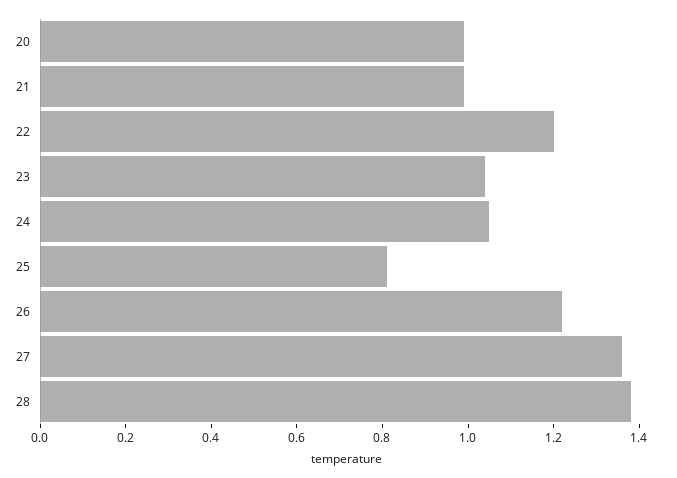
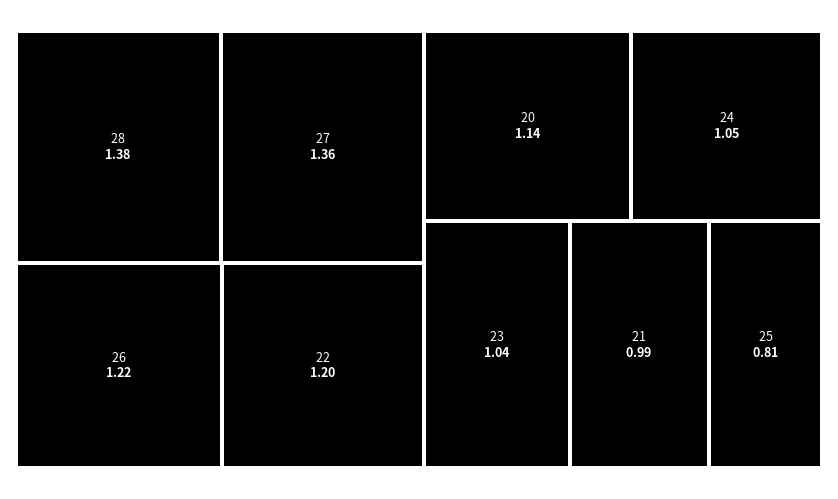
20: 1 -> 1.14

